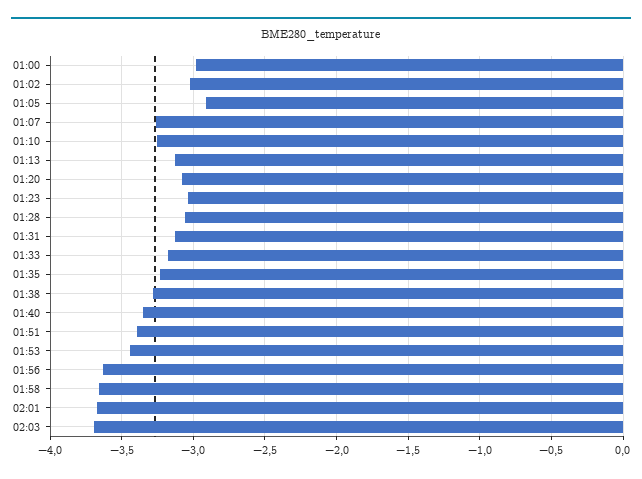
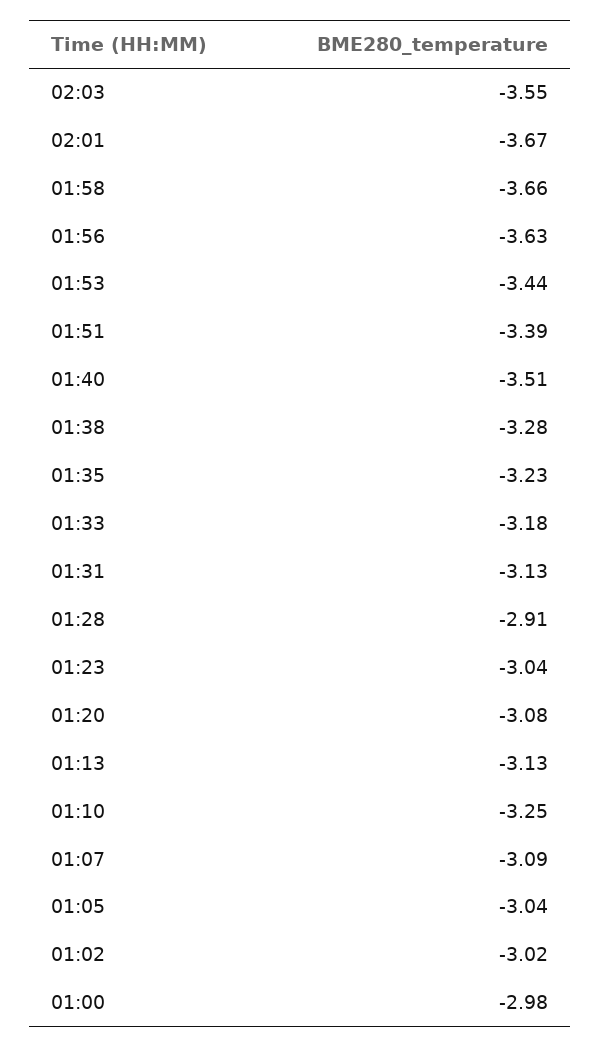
01:05: -2.9 -> -3.04
01:07: -3.25 -> -3.09
01:28: -3.05 -> -2.91
01:40: -3.35 -> -3.51
02:03: -3.7 -> -3.55

